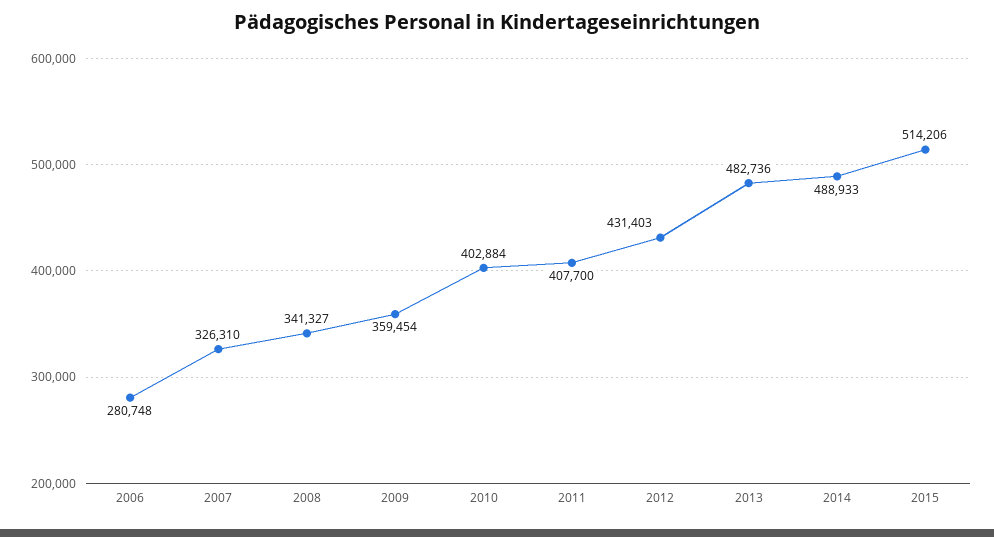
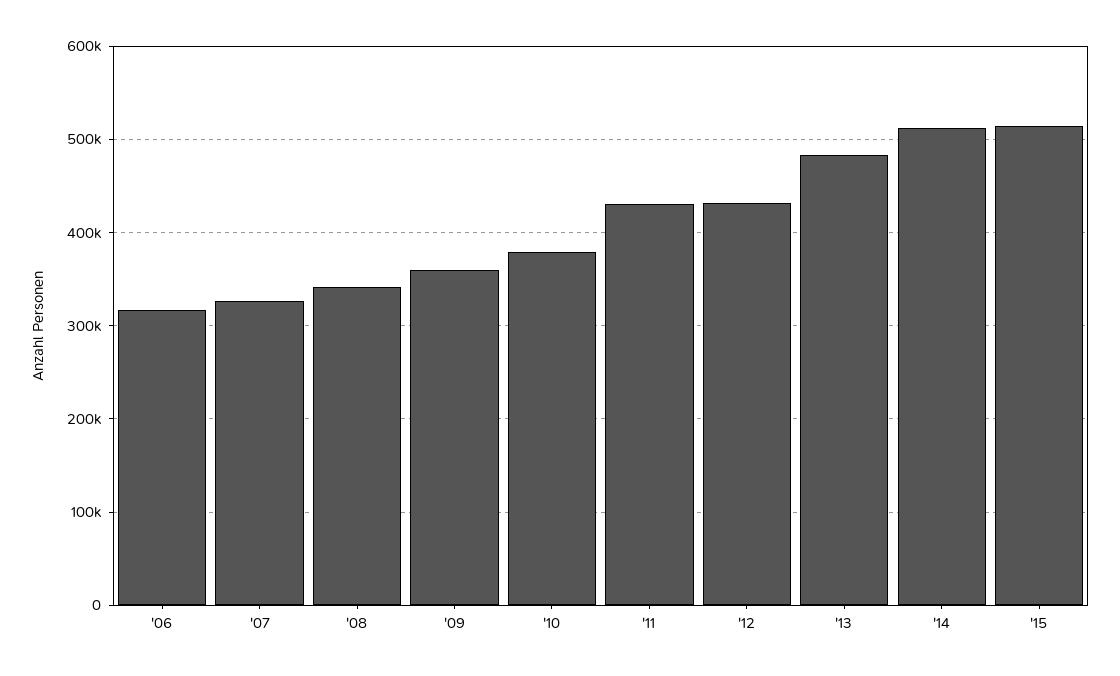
2006: 280748 -> 320000
2010: 402884 -> 380000
2011: 407700 -> 430000
2014: 488933 -> 510000

